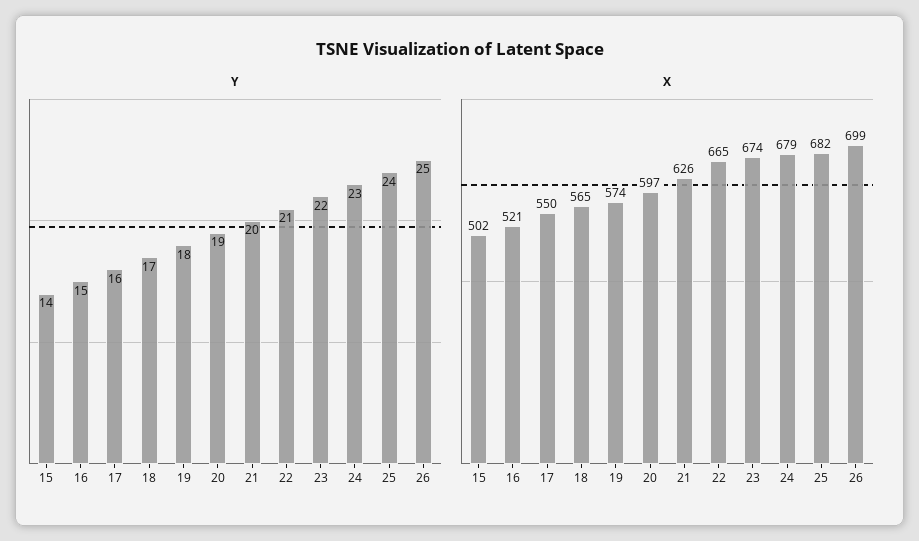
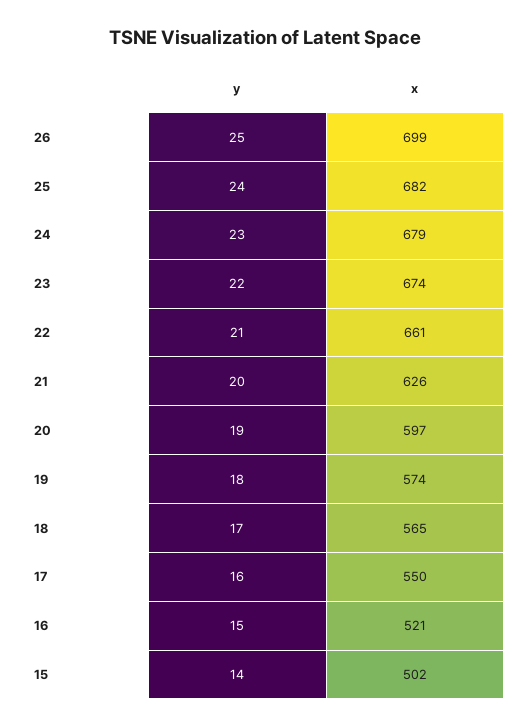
X, 22: 665 -> 661

